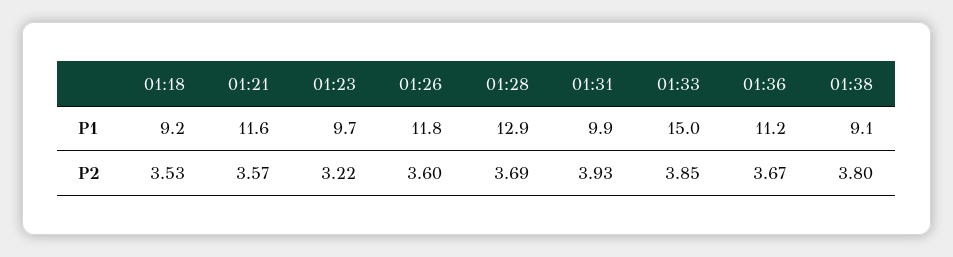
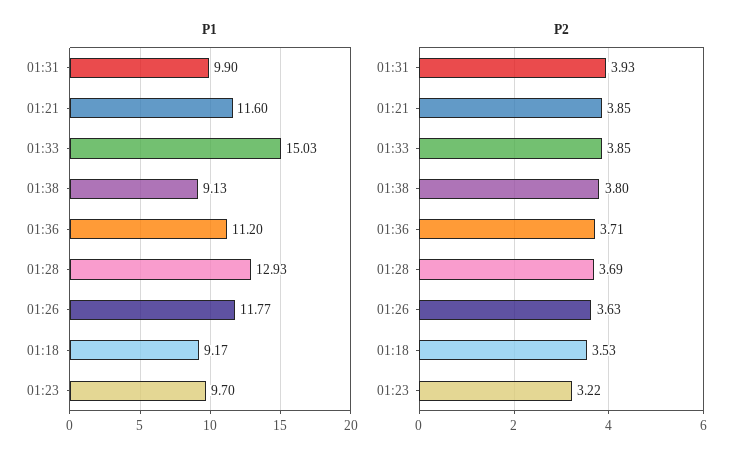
P2, 01:21: 3.57 -> 3.85
P2, 01:26: 3.6 -> 3.63
P2, 01:36: 3.67 -> 3.71

